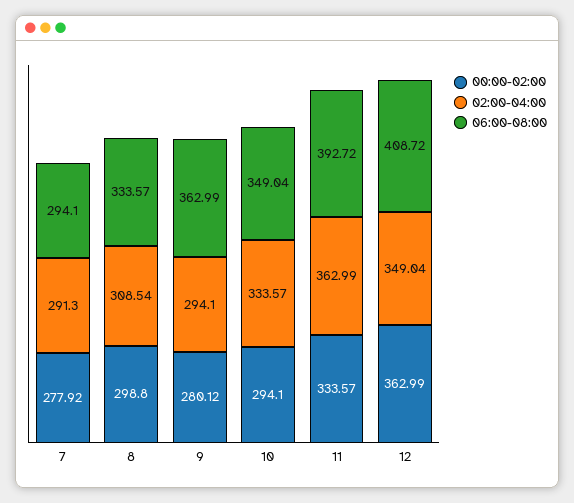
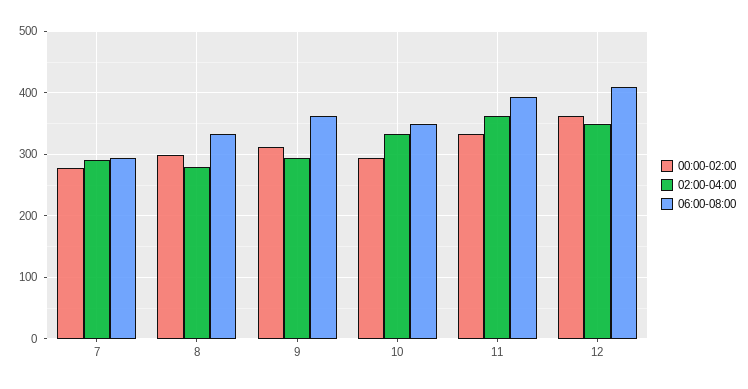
02:00-04:00, 8: 308.54 -> 280
00:00-02:00, 9: 280.12 -> 310

